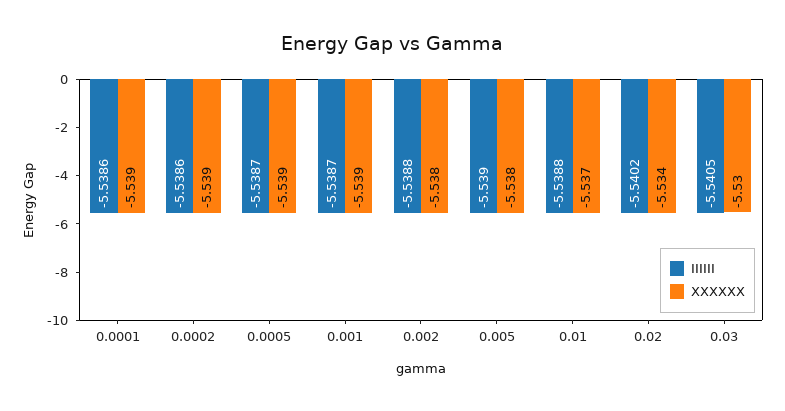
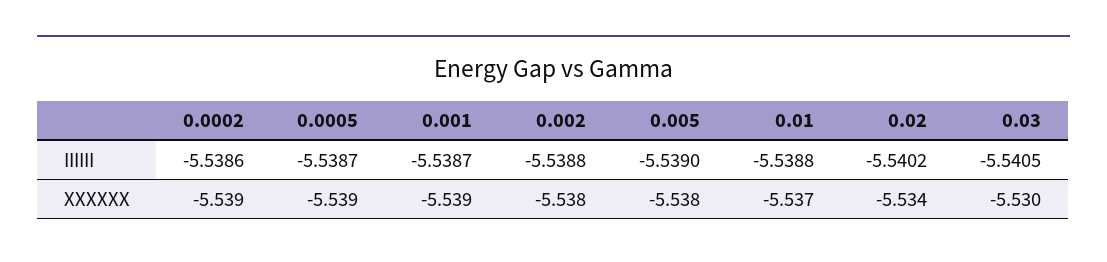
IIIIII, 0.0001: -5.5386 -> none
XXXXXX, 0.0001: -5.539 -> none

